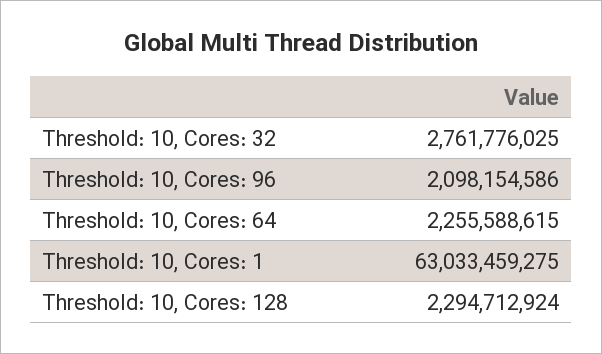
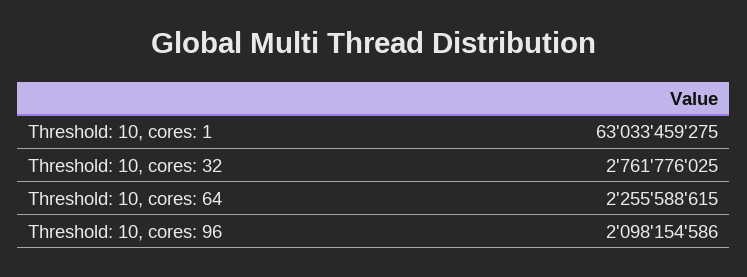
Threshold: 10, Cores: 128: 2294712924 -> none

